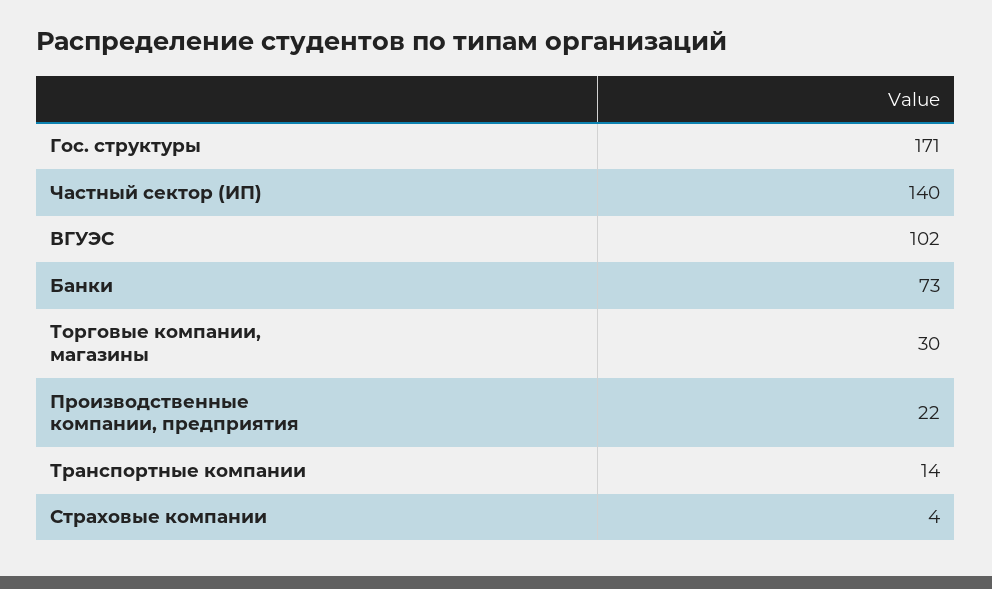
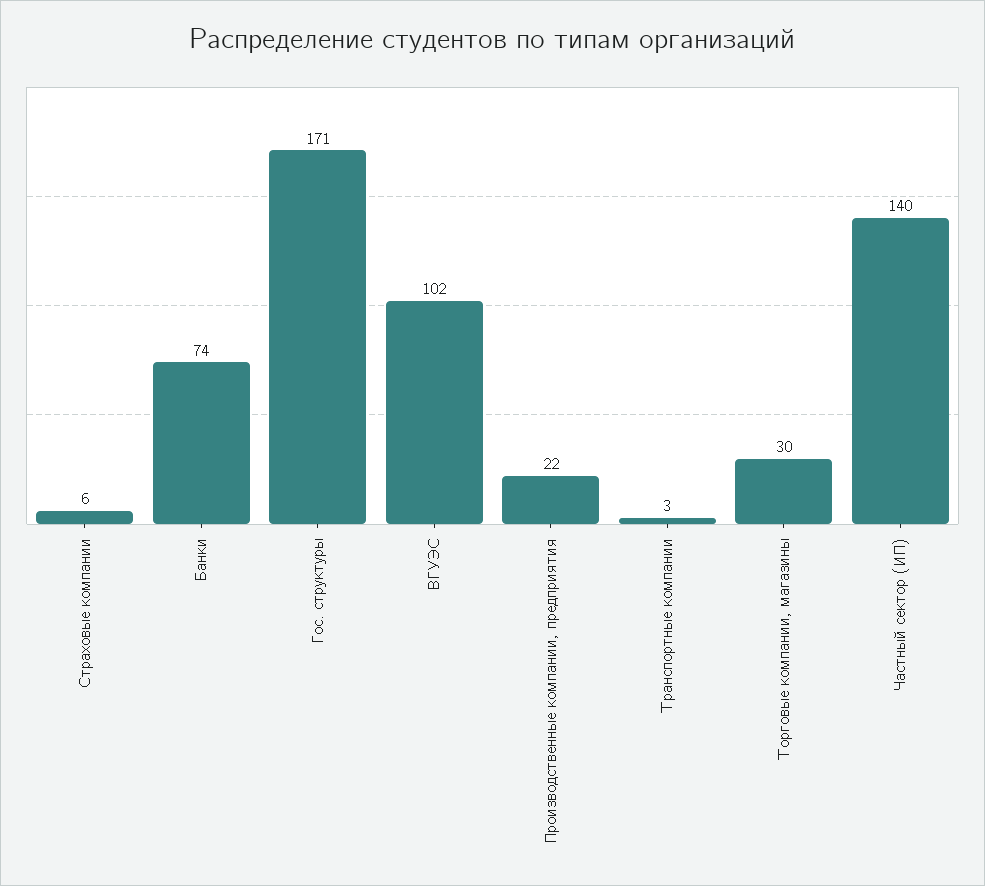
Банки: 73 -> 74
Транспортные компании: 14 -> 3
Страховые компании: 4 -> 6

